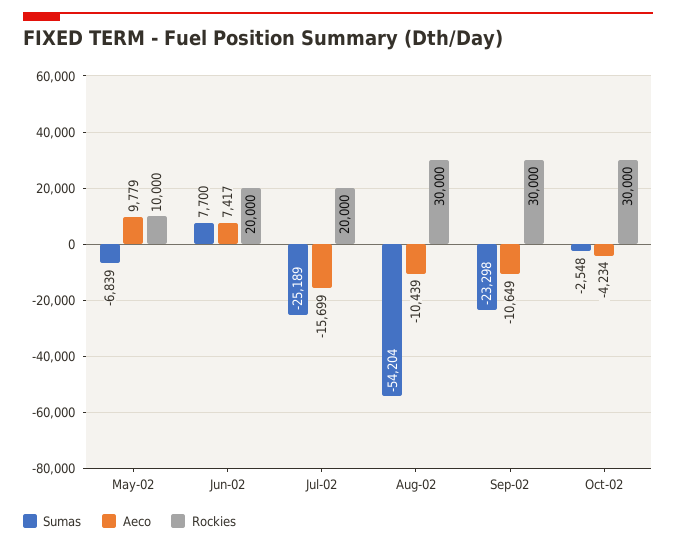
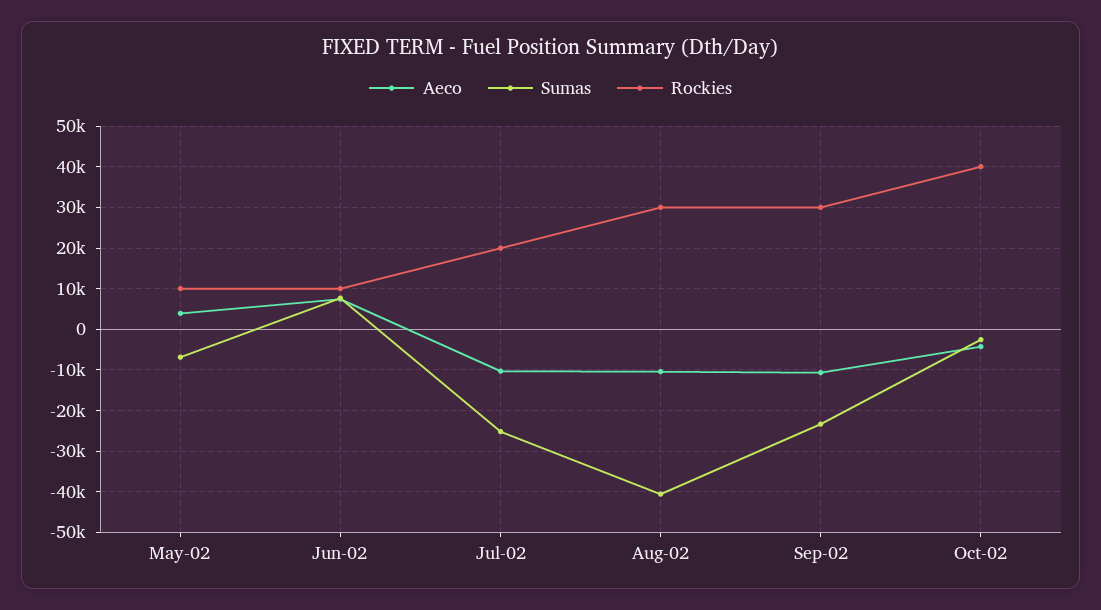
Aeco, May-02: 9779 -> 4000
Rockies, Jun-02: 20000 -> 10000
Aeco, Jul-02: -15699 -> -10000
Sumas, Aug-02: -54204 -> -40000
Rockies, Oct-02: 30000 -> 40000

